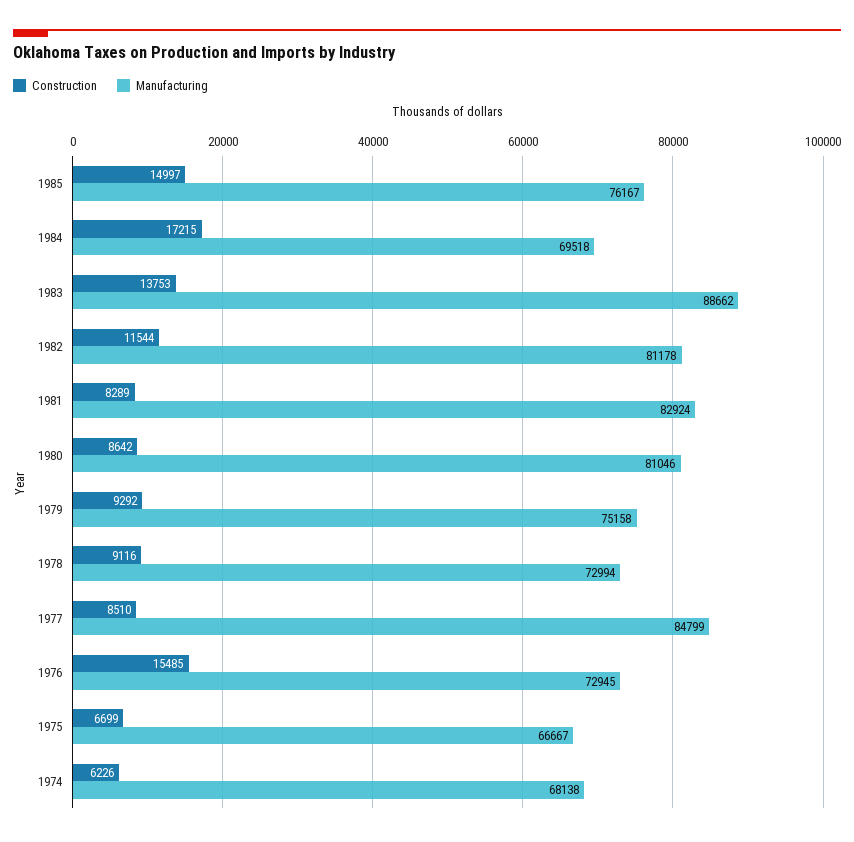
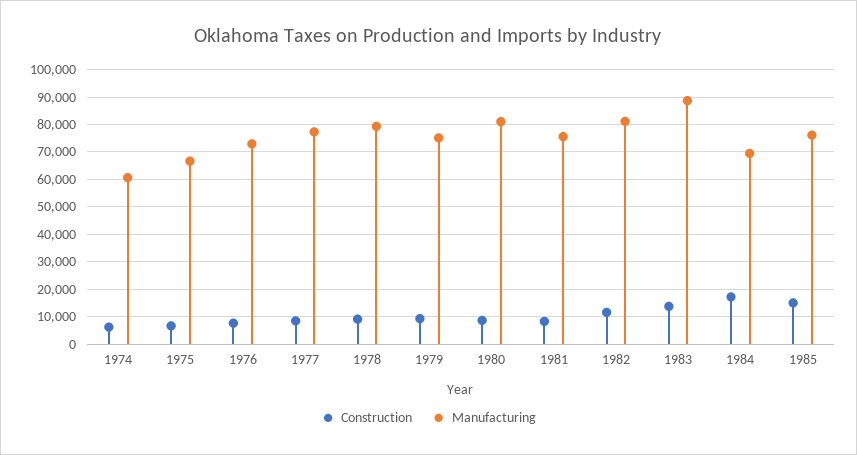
Manufacturing, 1981: 82924 -> 75000
Manufacturing, 1978: 72994 -> 80000
Manufacturing, 1977: 84799 -> 77500
Construction, 1976: 15485 -> 7500
Manufacturing, 1974: 68138 -> 60000

